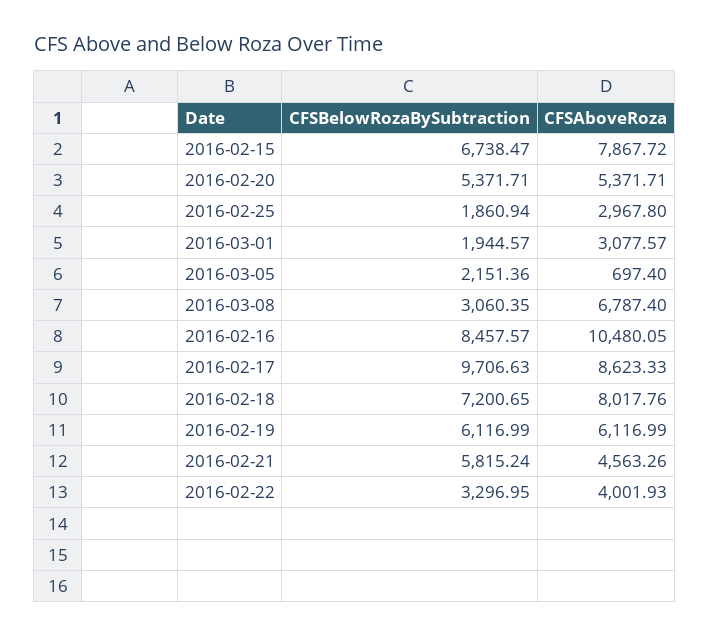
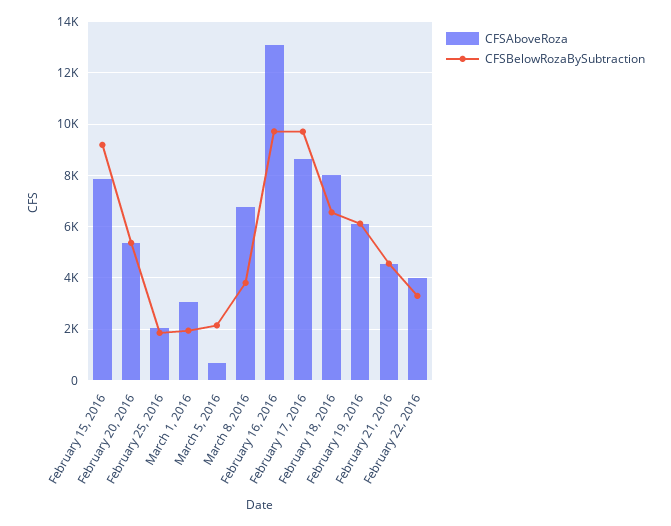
CFSBelowRozaBySubtraction, 2016-02-15: 6738.47 -> 9250
CFSAboveRoza, 2016-02-25: 2967.8 -> 2000
CFSBelowRozaBySubtraction, 2016-03-08: 3060.35 -> 3750
CFSBelowRozaBySubtraction, 2016-02-16: 8457.57 -> 9750
CFSAboveRoza, 2016-02-16: 10480.05 -> 13000
CFSBelowRozaBySubtraction, 2016-02-18: 7200.65 -> 6500
CFSBelowRozaBySubtraction, 2016-02-21: 5815.24 -> 4500

